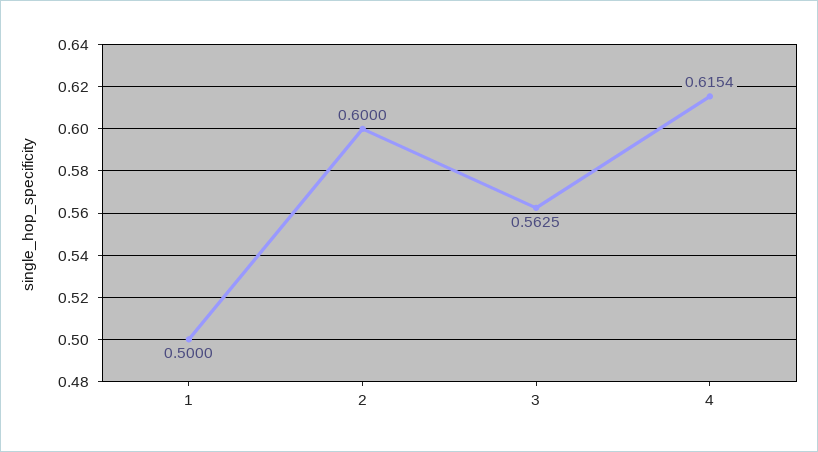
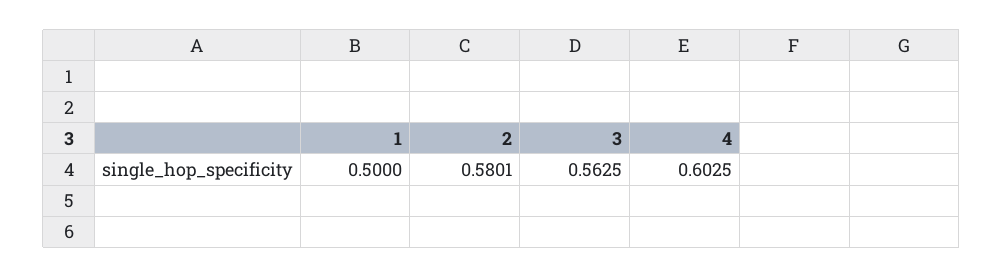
2: 0.6 -> 0.5801
4: 0.6154 -> 0.6025

